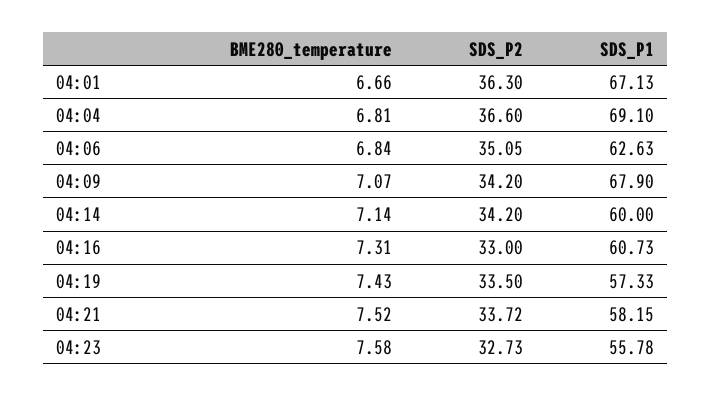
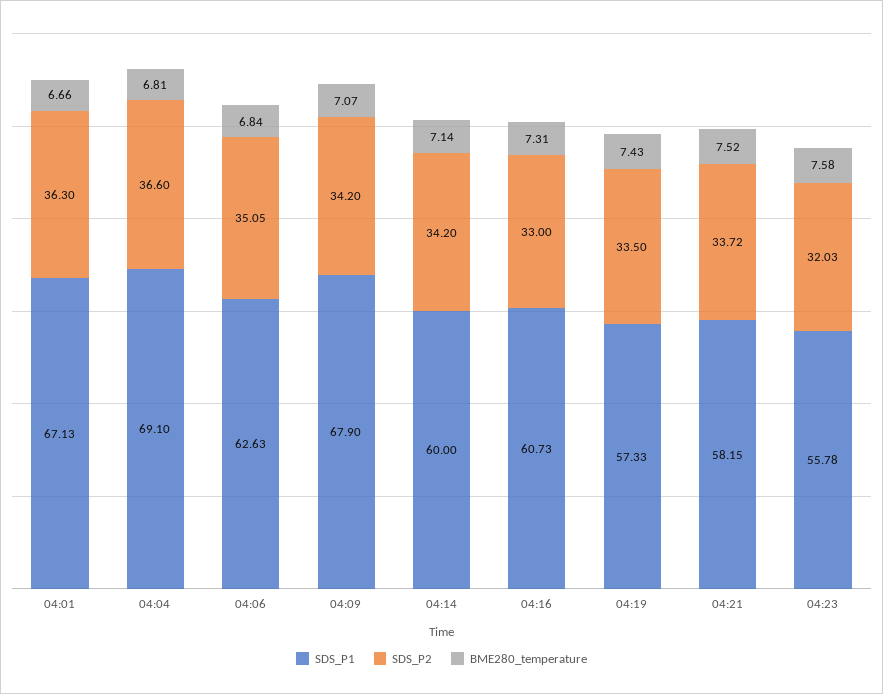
SDS_P2, 04:23: 32.73 -> 32.03

